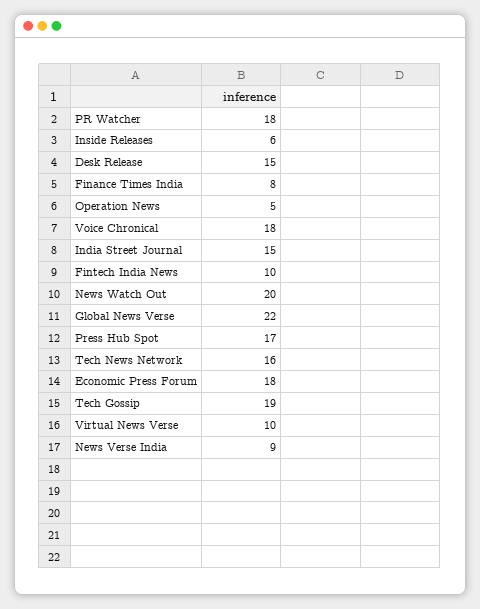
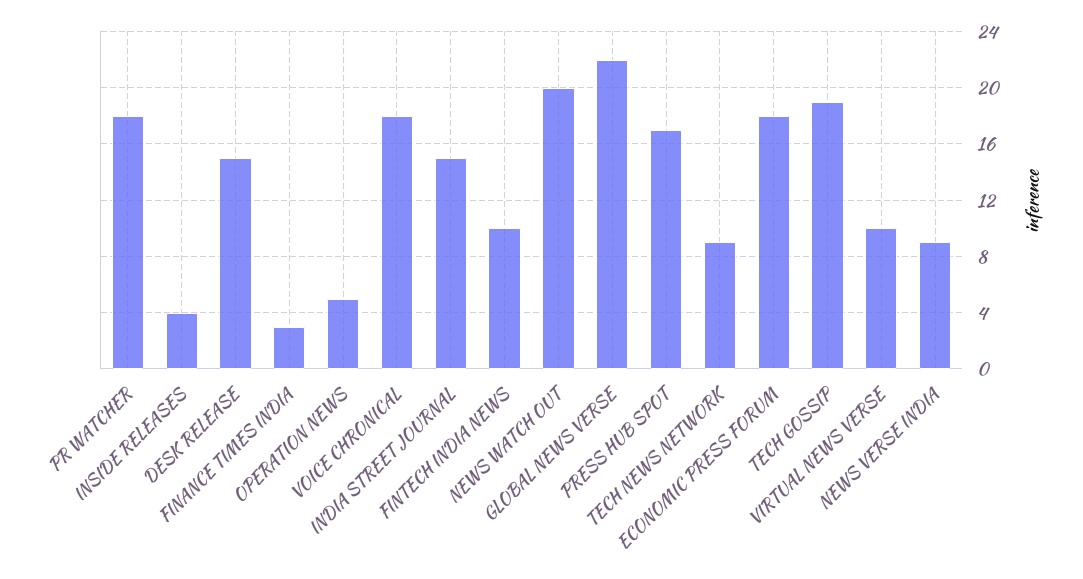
Inside Releases: 6 -> 4
Finance Times India: 8 -> 3
Tech News Network: 16 -> 9

